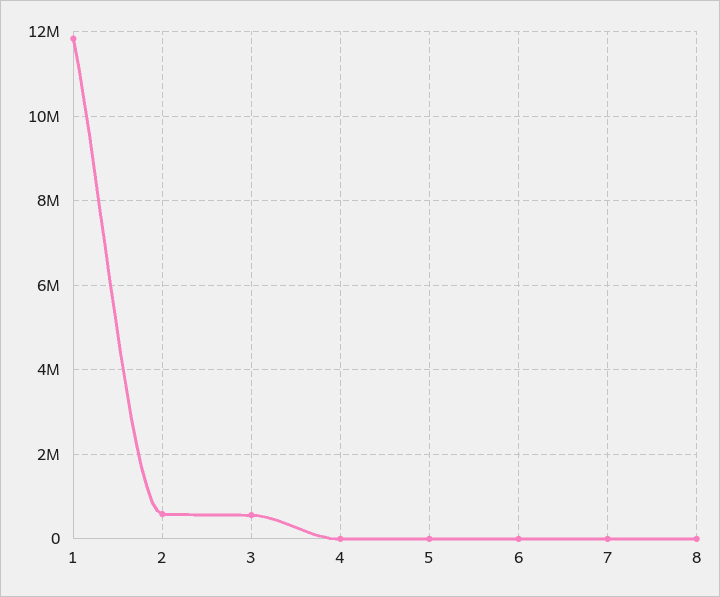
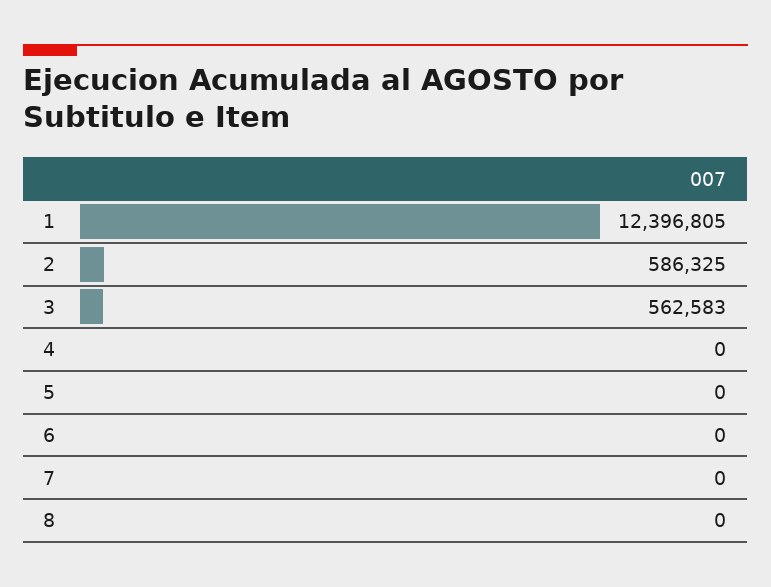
1: 11800000 -> 12396805

